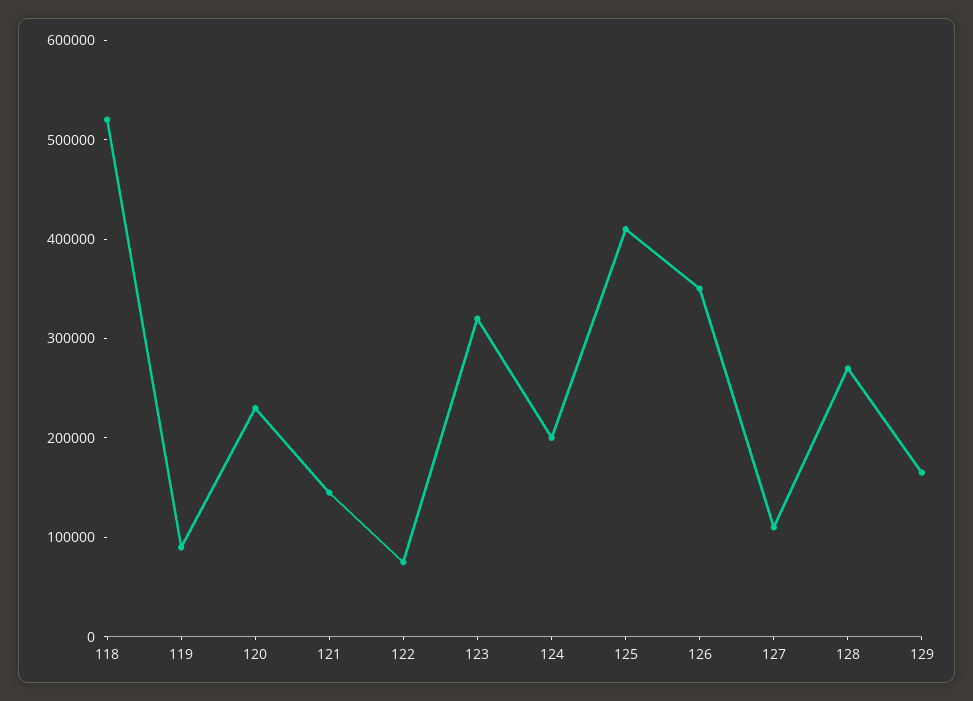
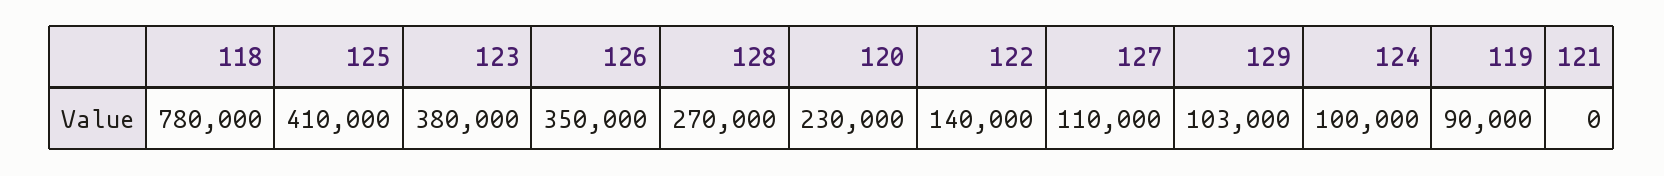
118: 520000 -> 780000
121: 140000 -> 0
122: 80000 -> 140000
123: 320000 -> 380000
124: 200000 -> 100000
129: 160000 -> 103000

